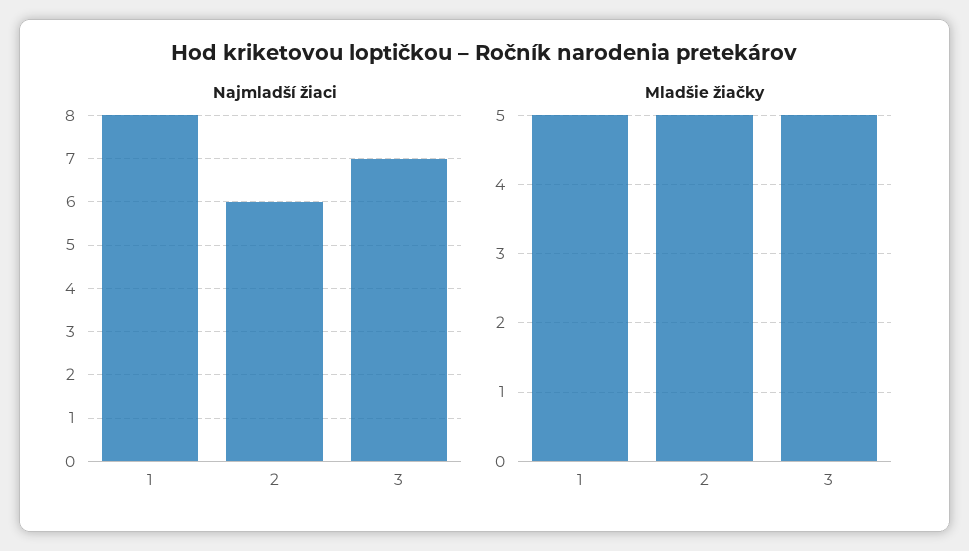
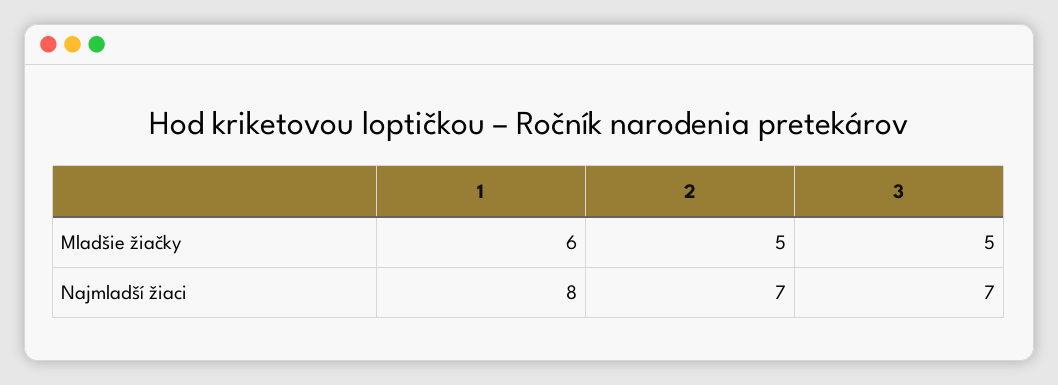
Najmladší žiaci, 2: 6 -> 7
Mladšie žiačky, 1: 5 -> 6

